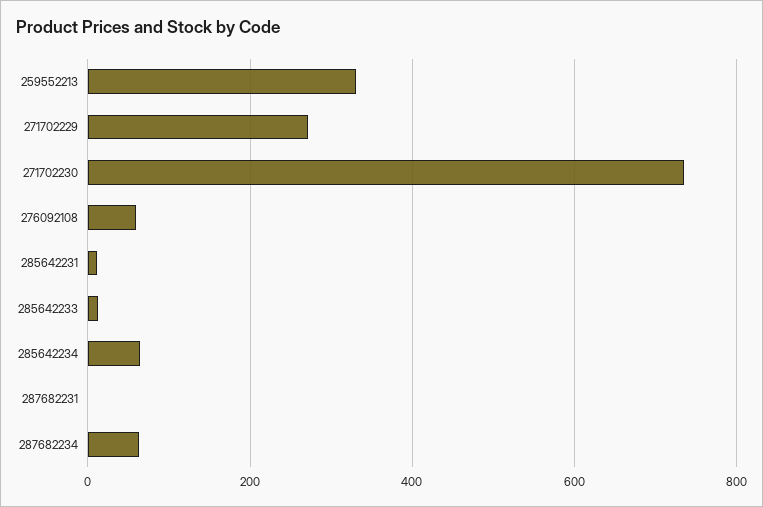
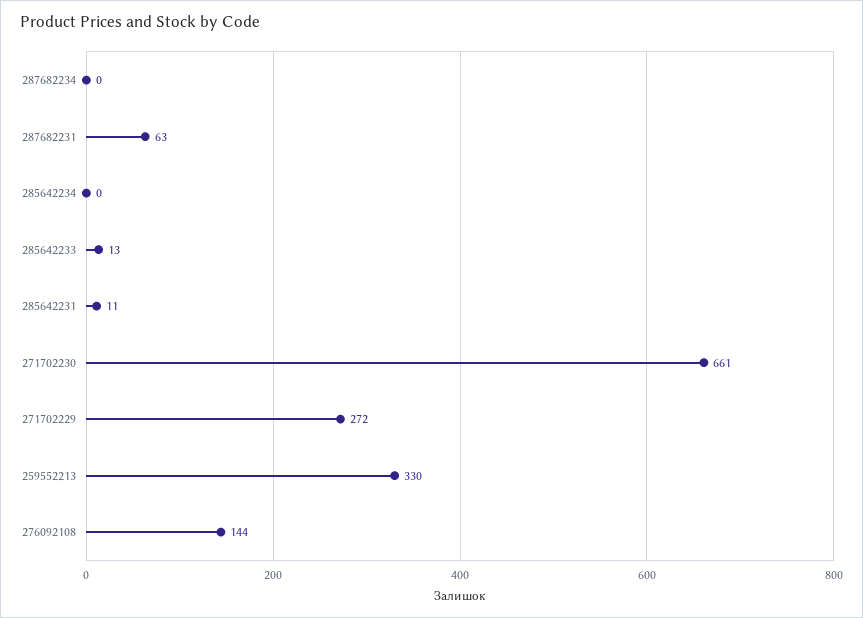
271702230: 740 -> 661
276092108: 60 -> 144
285642234: 60 -> 0
287682231: 0 -> 63
287682234: 60 -> 0

